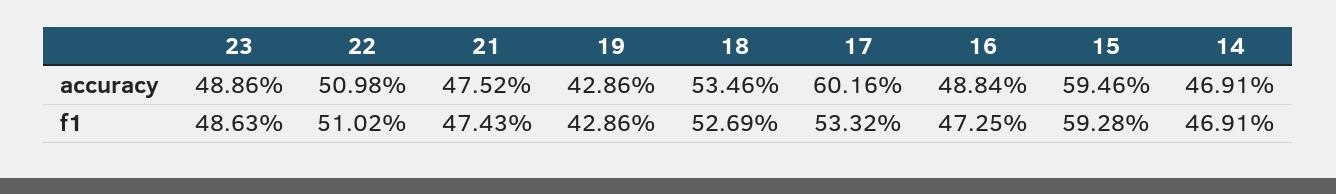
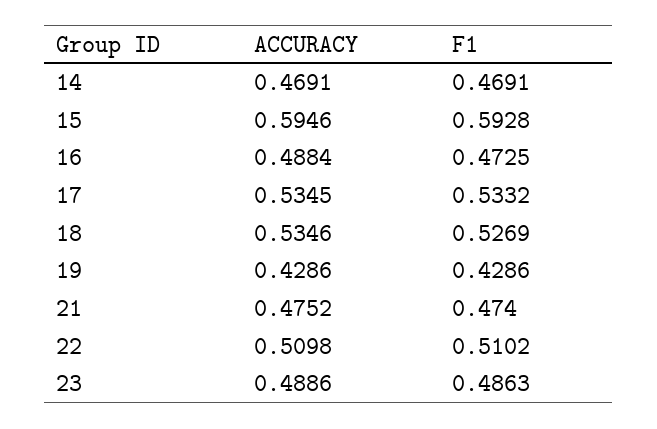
17, accuracy: 0.6016 -> 0.5345
21, f1: 0.4743 -> 0.474

